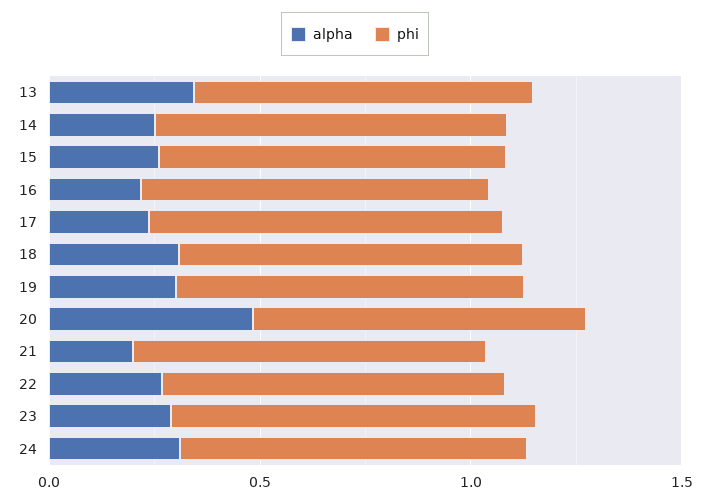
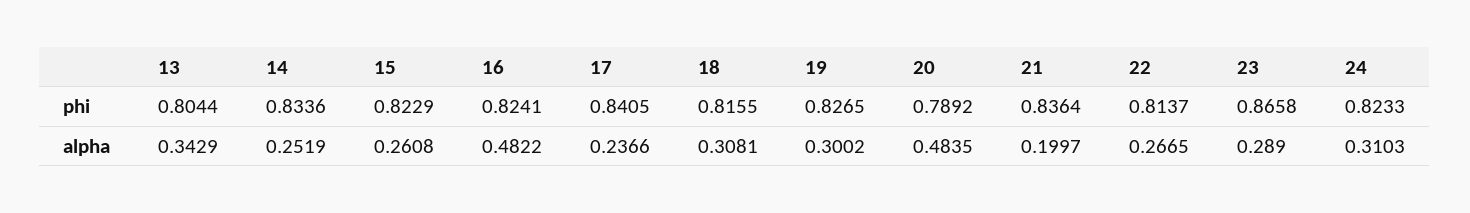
alpha, 16: 0.2 -> 0.4822

